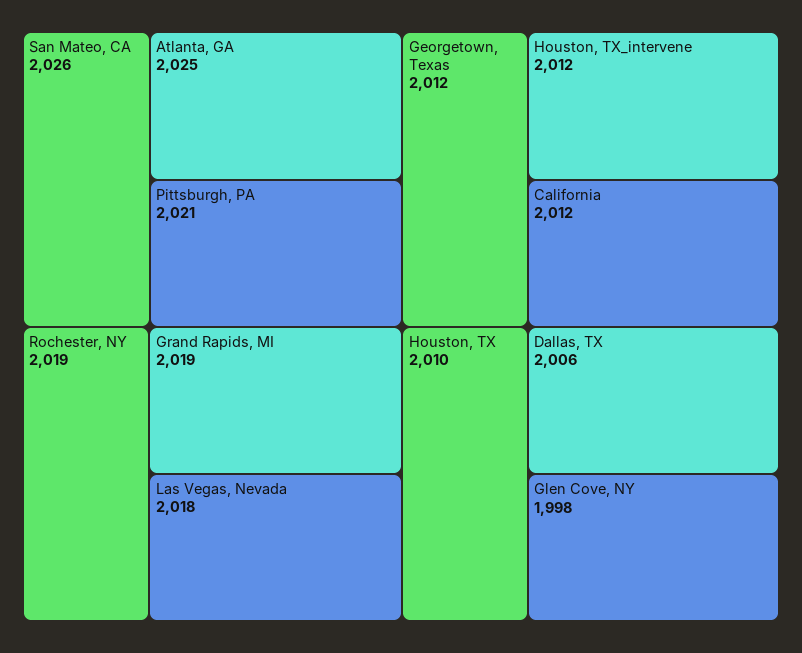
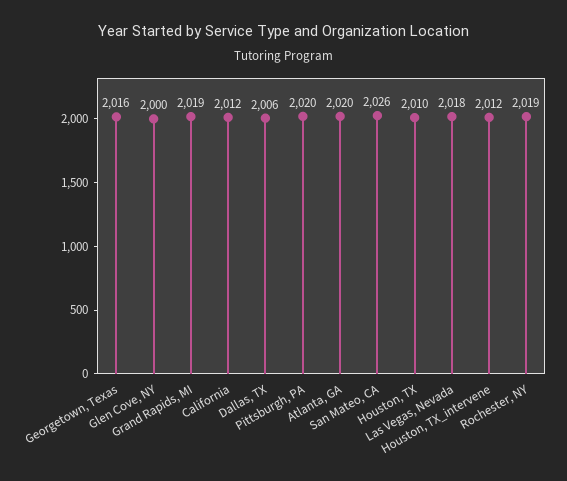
Atlanta, GA: 2025 -> 2020
Pittsburgh, PA: 2021 -> 2020
Georgetown, Texas: 2012 -> 2016
Glen Cove, NY: 1998 -> 2000

